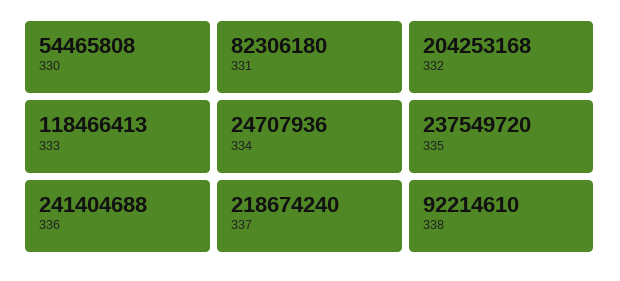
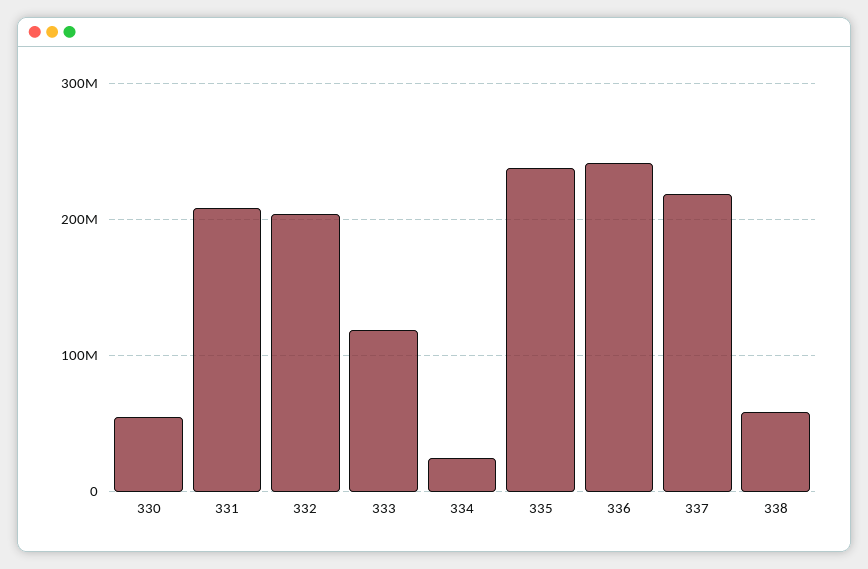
331: 82306180 -> 210000000
338: 92214610 -> 60000000

